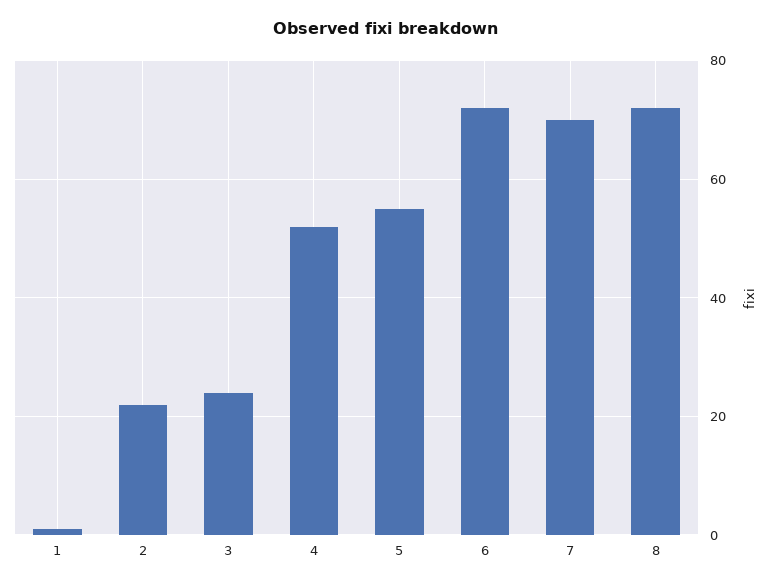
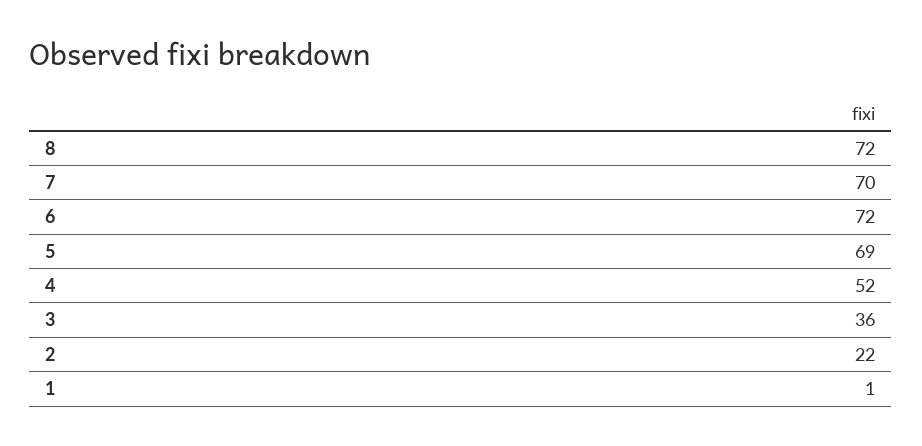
3: 25 -> 36
5: 55 -> 69

